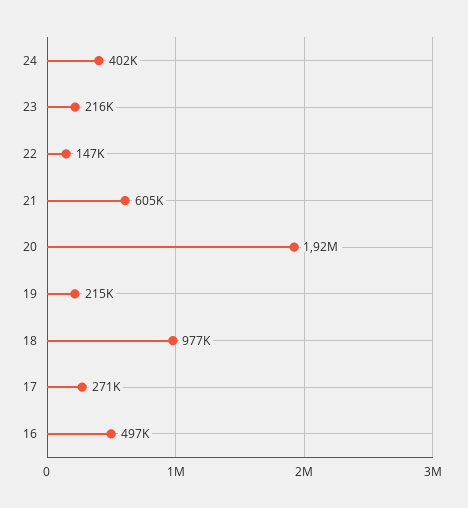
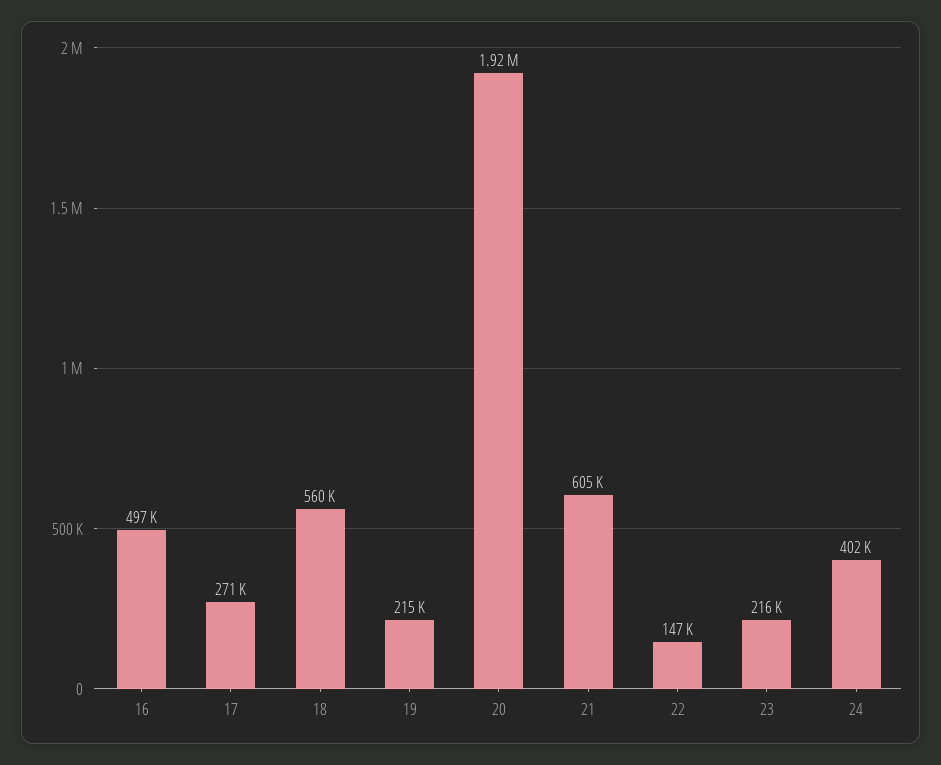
18: 977000 -> 560000

